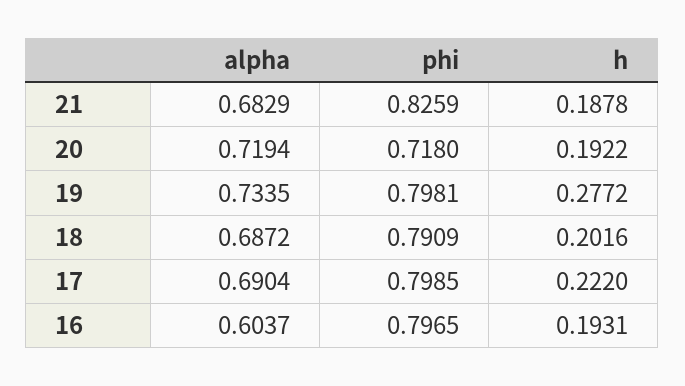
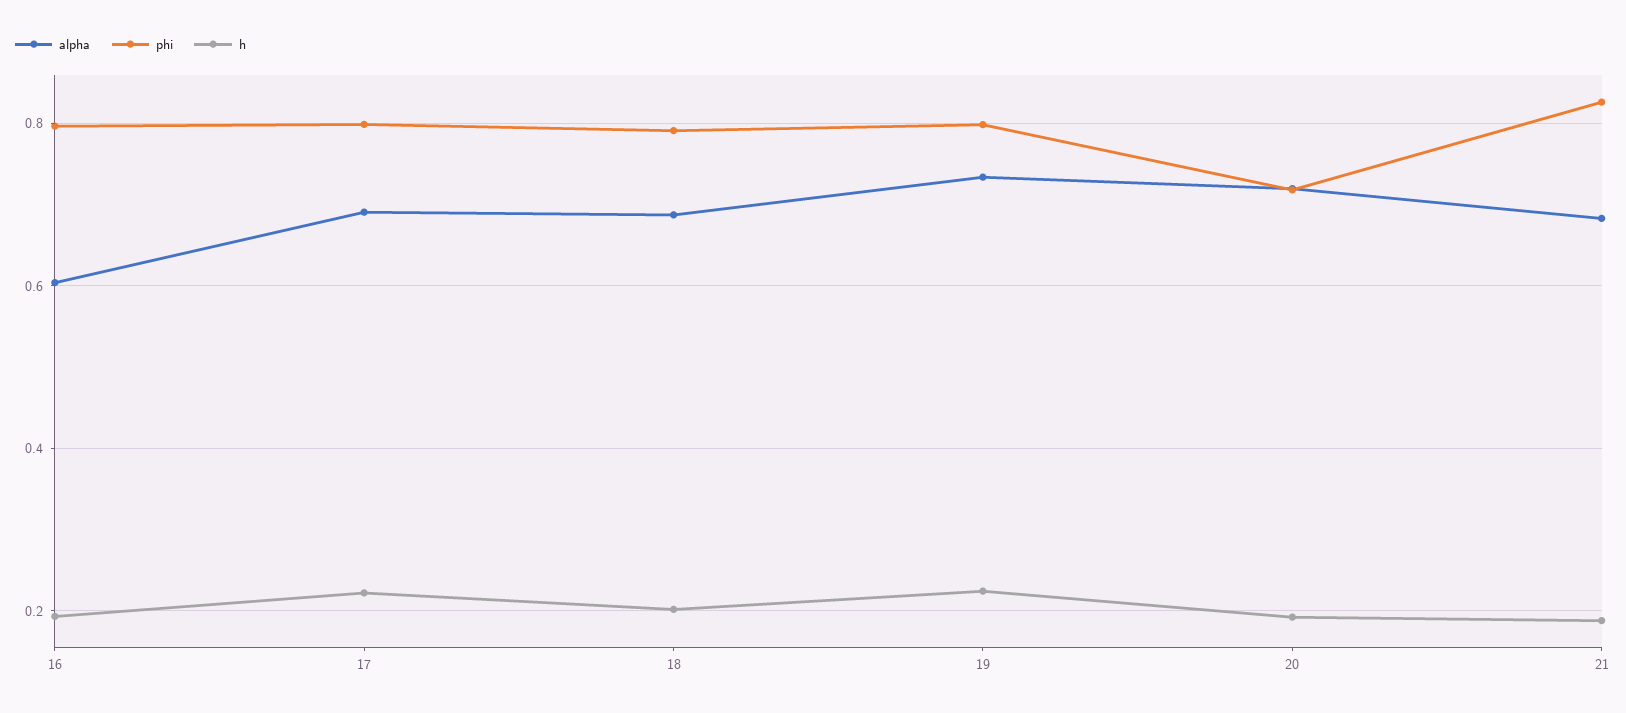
h, 19: 0.2772 -> 0.22

